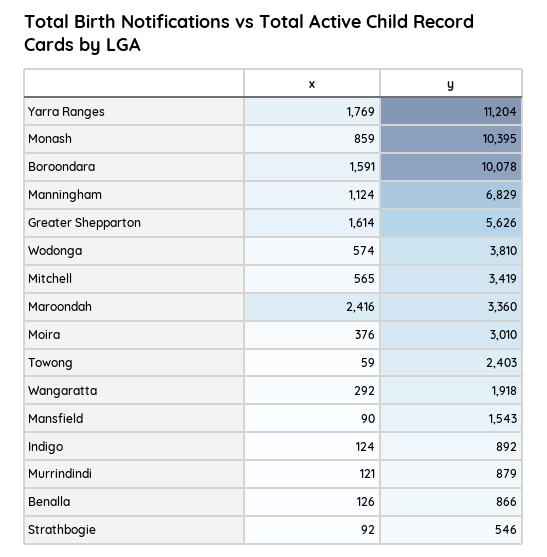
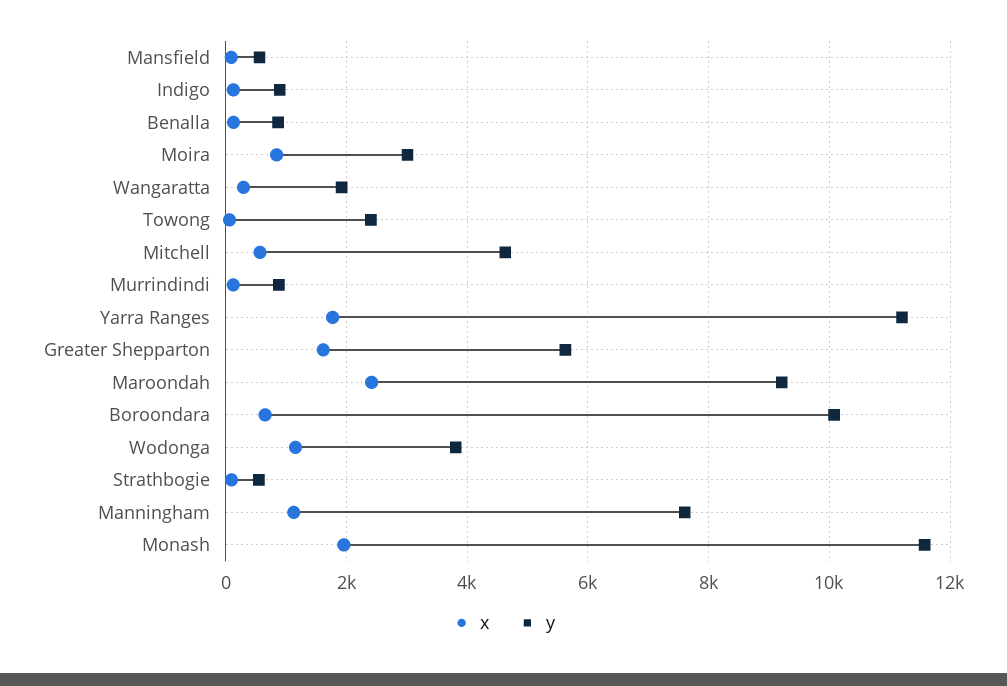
x, Monash: 859 -> 2000
y, Monash: 10395 -> 11600
x, Boroondara: 1591 -> 600
y, Manningham: 6829 -> 7600
x, Wodonga: 574 -> 1200
y, Mitchell: 3419 -> 4600
y, Maroondah: 3360 -> 9200
x, Moira: 376 -> 800
y, Mansfield: 1543 -> 600

